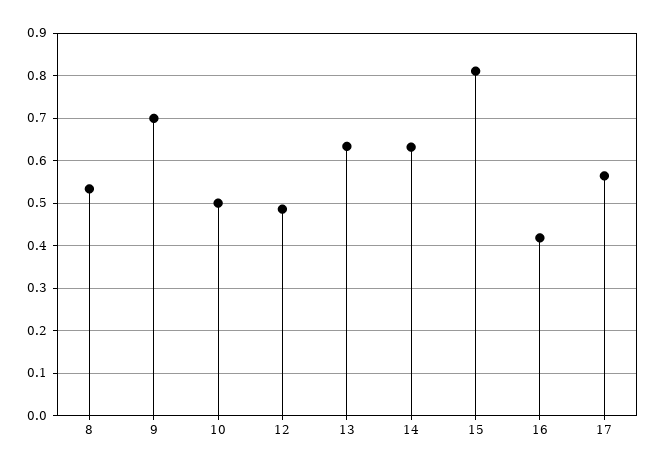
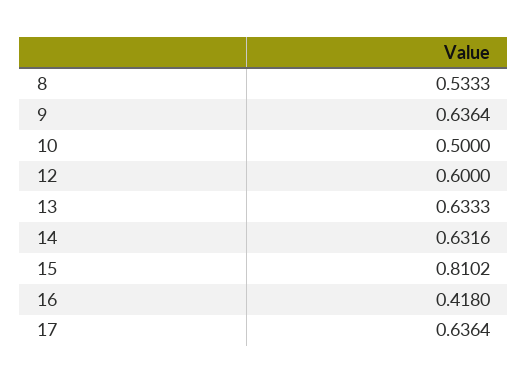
9: 0.7 -> 0.6364
12: 0.48 -> 0.6
17: 0.56 -> 0.6364

